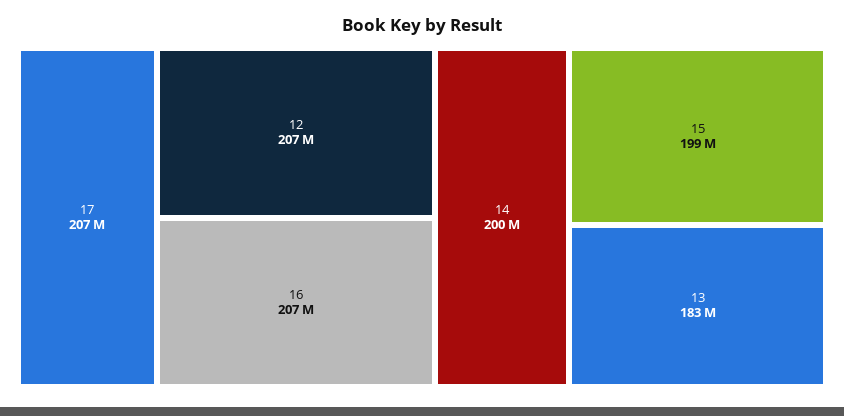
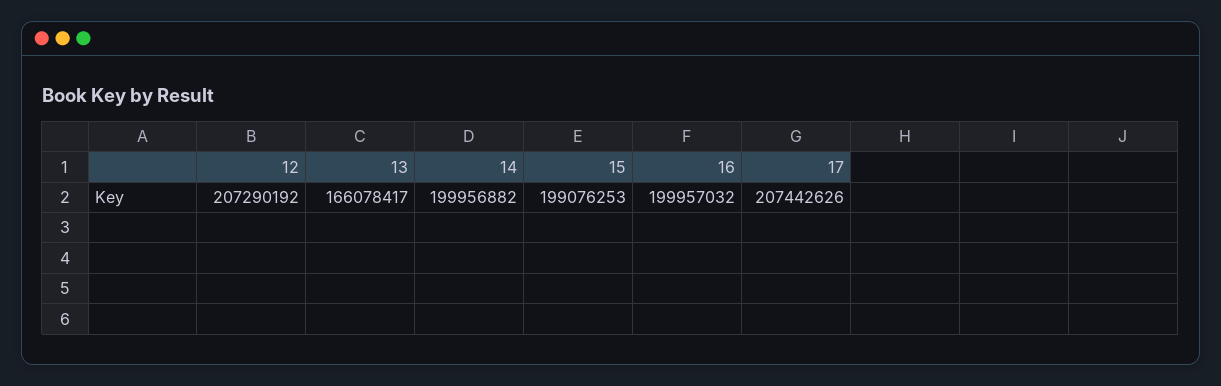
16: 207000000 -> 199957032
13: 183000000 -> 166078417

